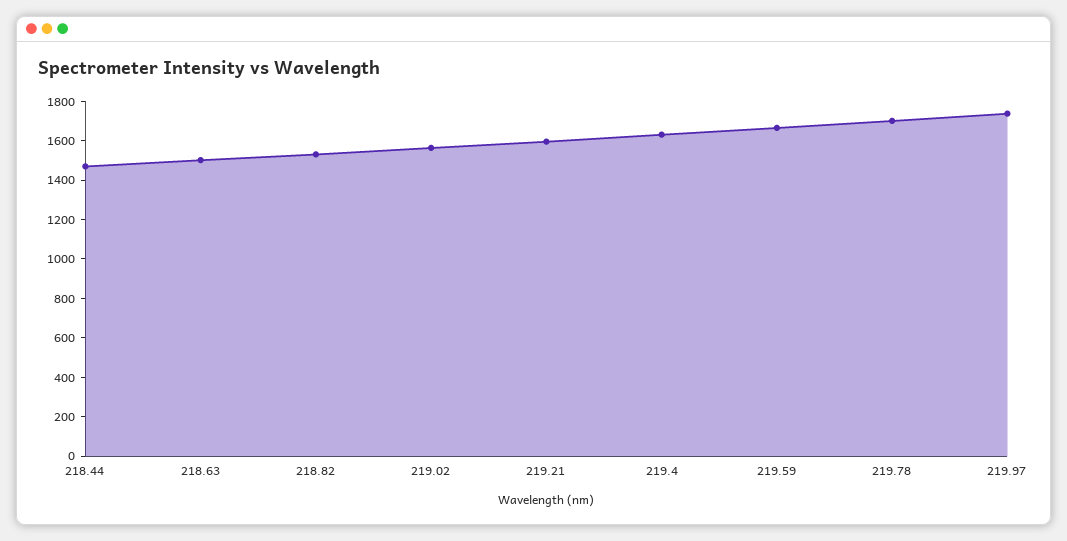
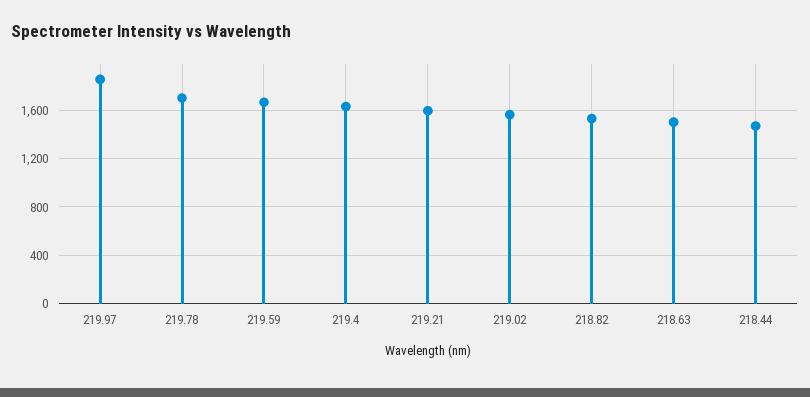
219.97: 1750 -> 1850

